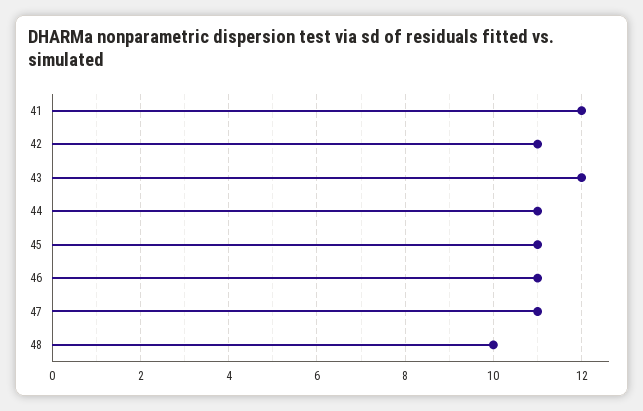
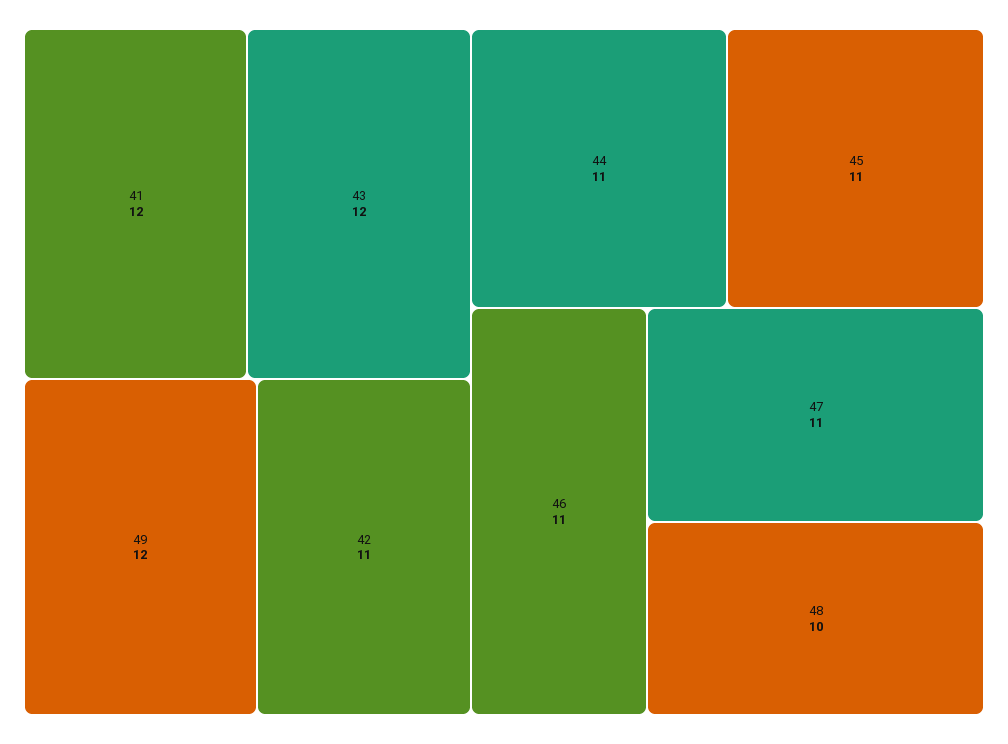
49: none -> 12

